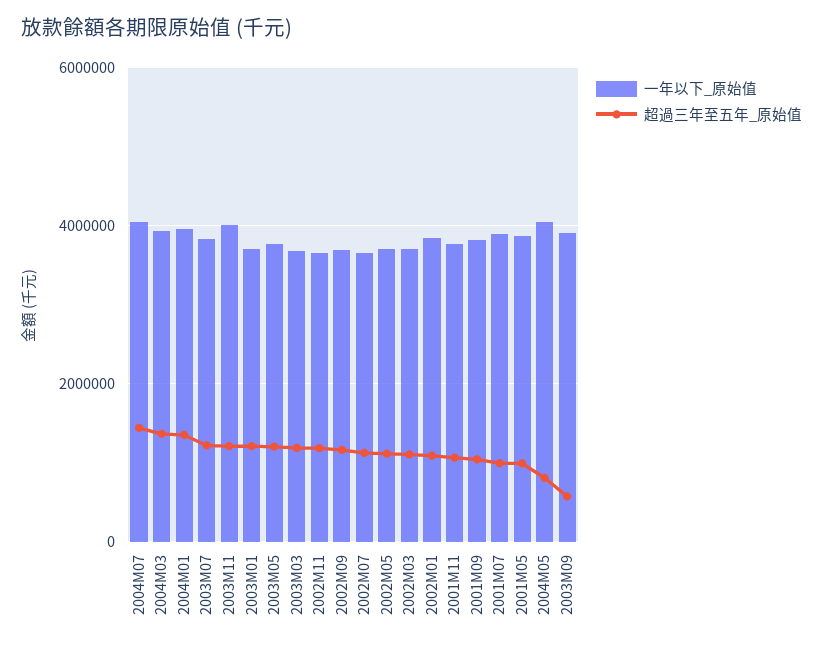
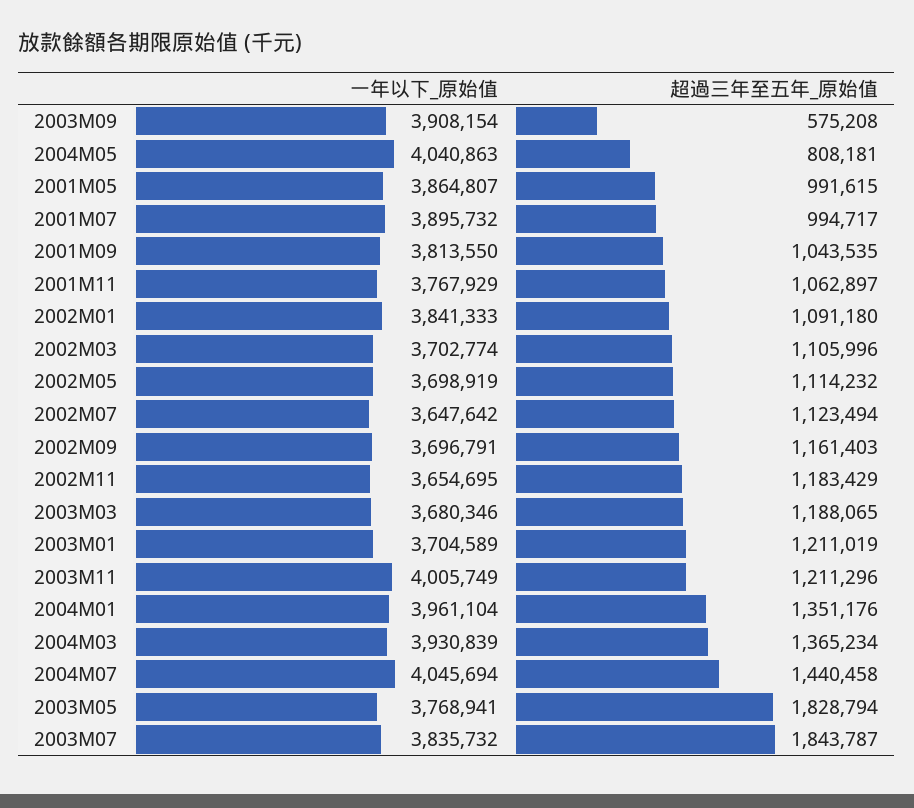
超過三年至五年_原始值, 2003M07: 1200000 -> 1843787
超過三年至五年_原始值, 2003M05: 1200000 -> 1828794

